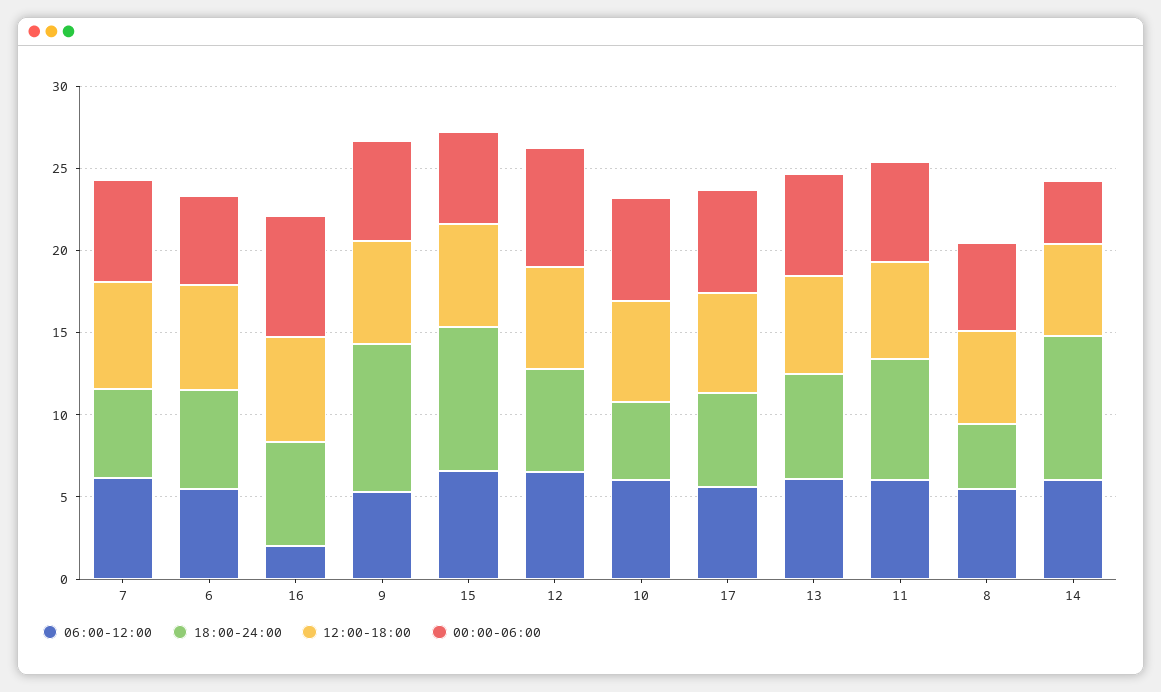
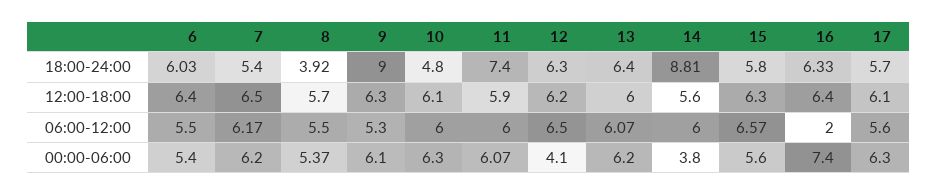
18:00-24:00, 15: 9 -> 5.8
00:00-06:00, 12: 7 -> 4.1

